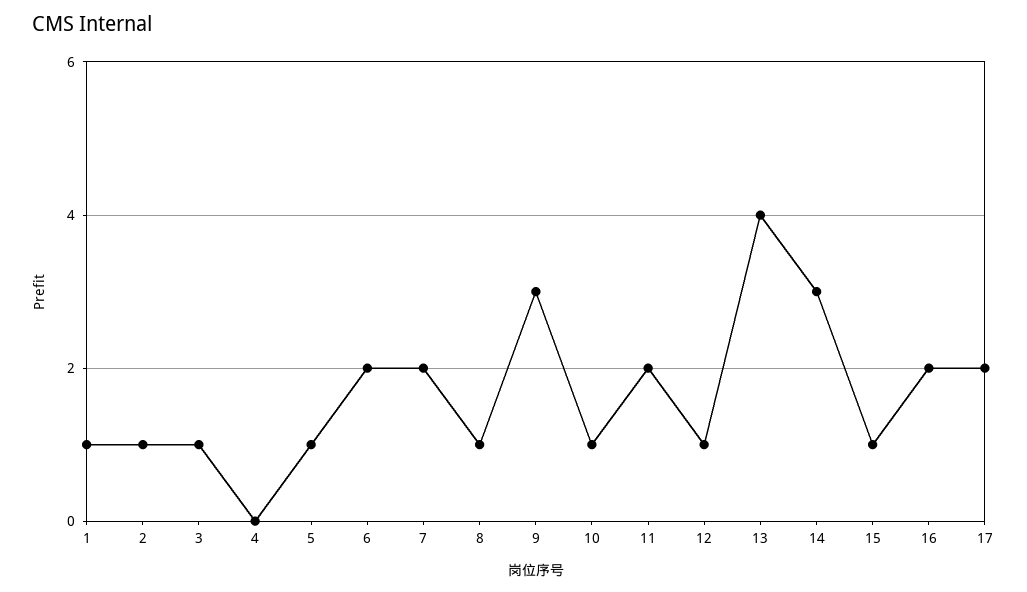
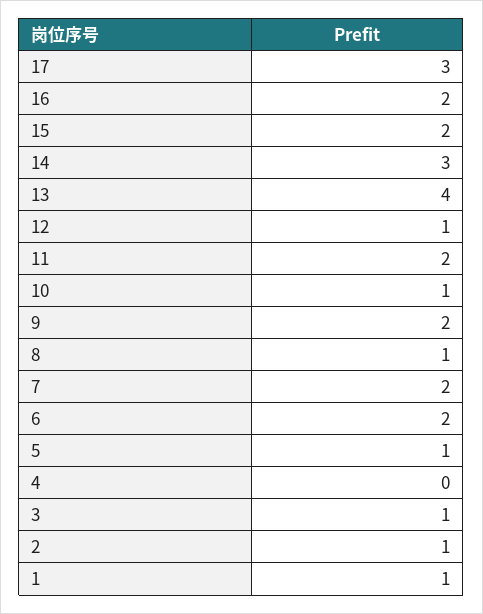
9: 3 -> 2
15: 1 -> 2
17: 2 -> 3

